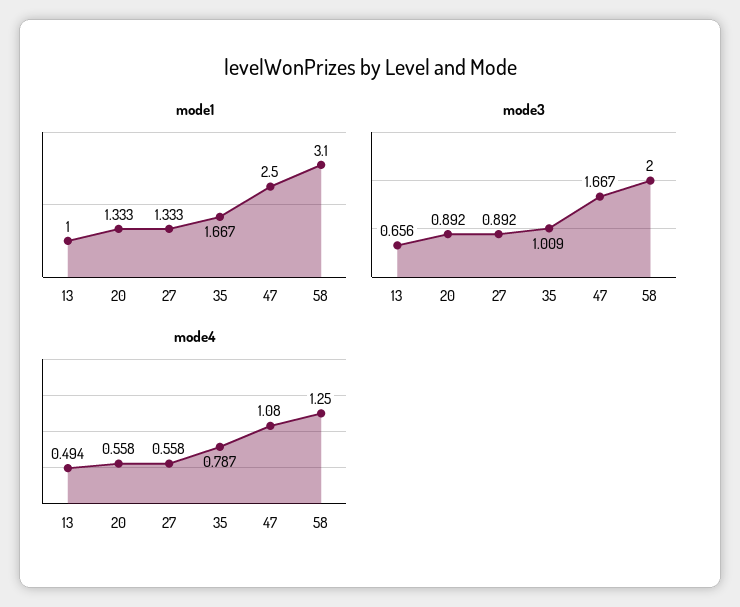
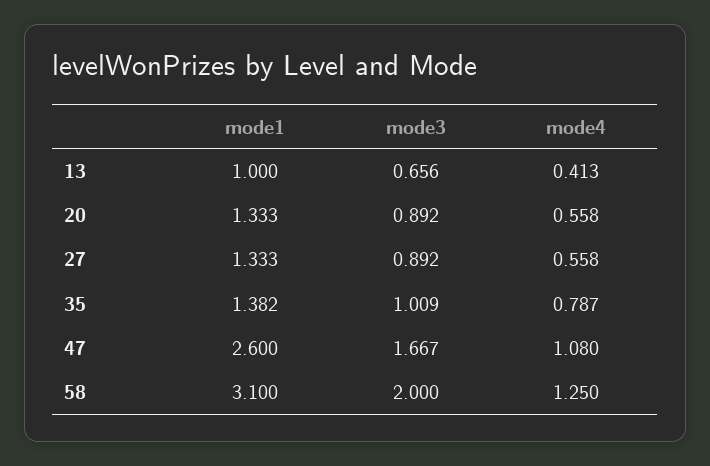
mode1, 35: 1.667 -> 1.382
mode1, 47: 2.5 -> 2.6
mode4, 13: 0.494 -> 0.413

